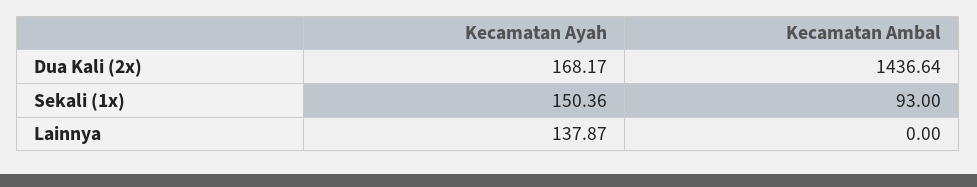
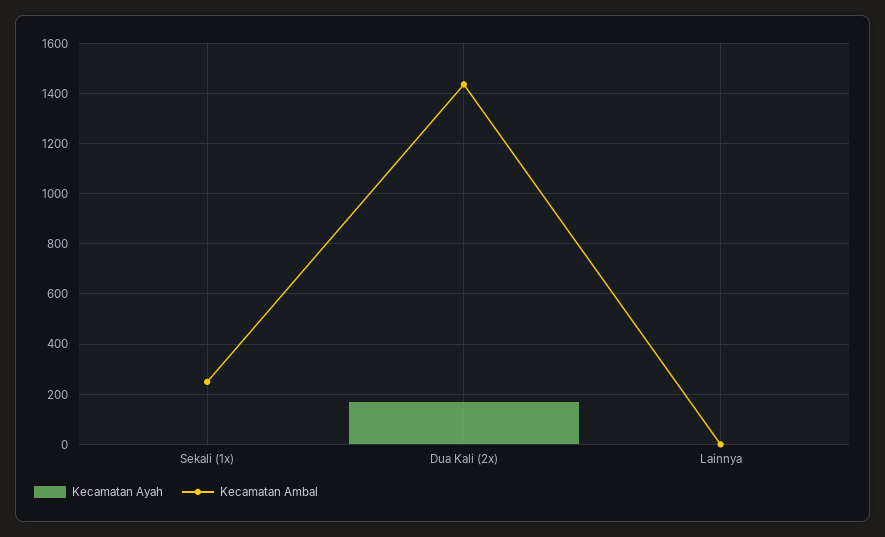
Kecamatan Ayah, Sekali (1x): 150.36 -> 0
Kecamatan Ambal, Sekali (1x): 93 -> 250
Kecamatan Ayah, Lainnya: 137.87 -> 0

